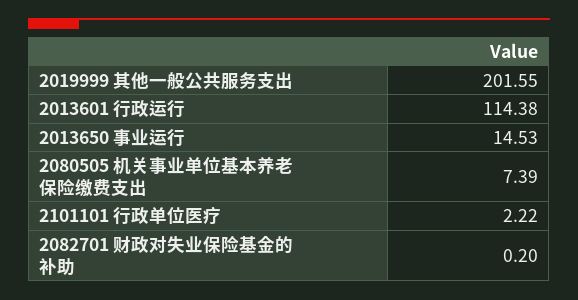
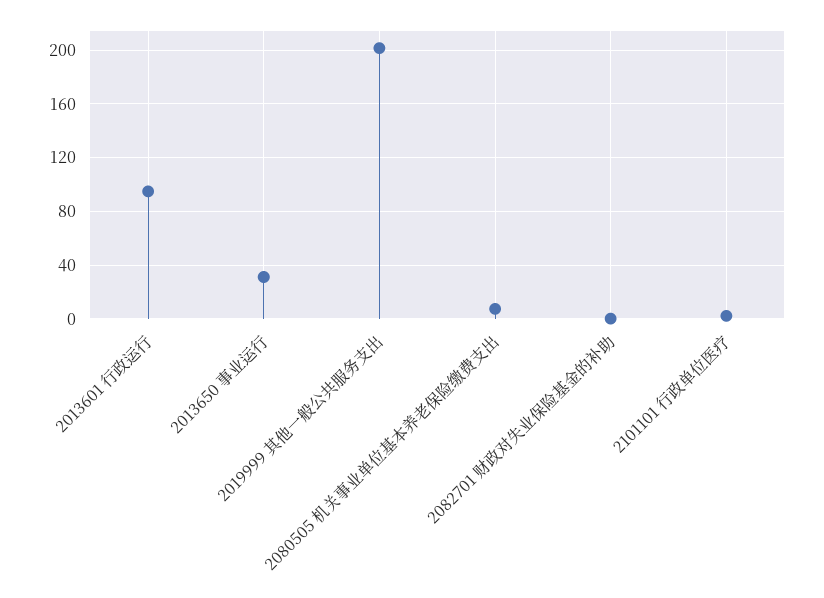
2013601 行政运行: 114.38 -> 95
2013650 事业运行: 14.53 -> 30

